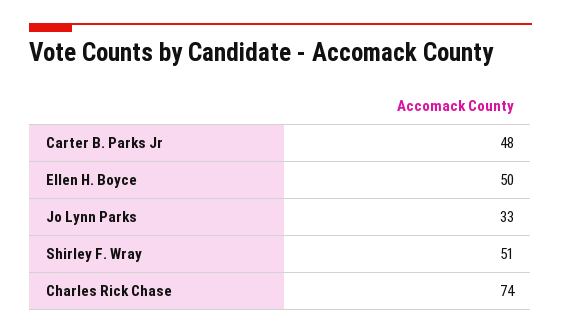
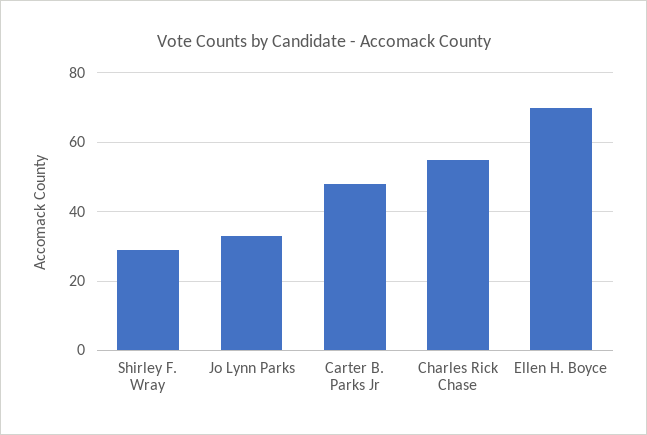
Ellen H. Boyce: 50 -> 70
Shirley F. Wray: 51 -> 30
Charles Rick Chase: 74 -> 55

